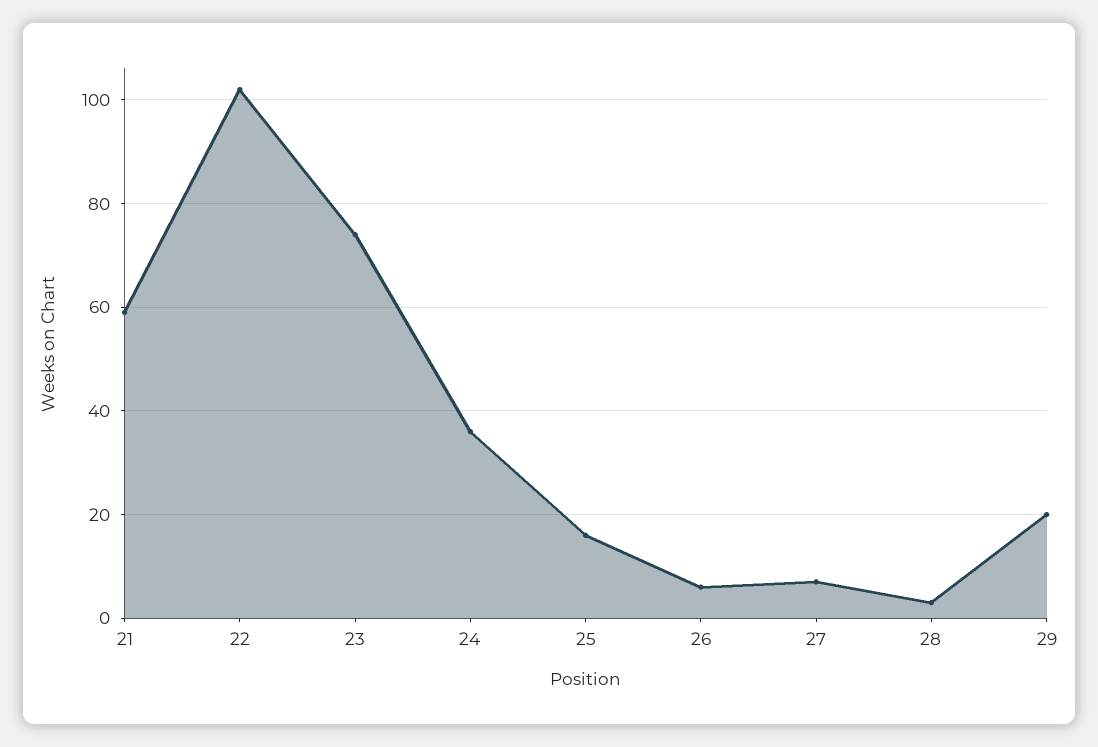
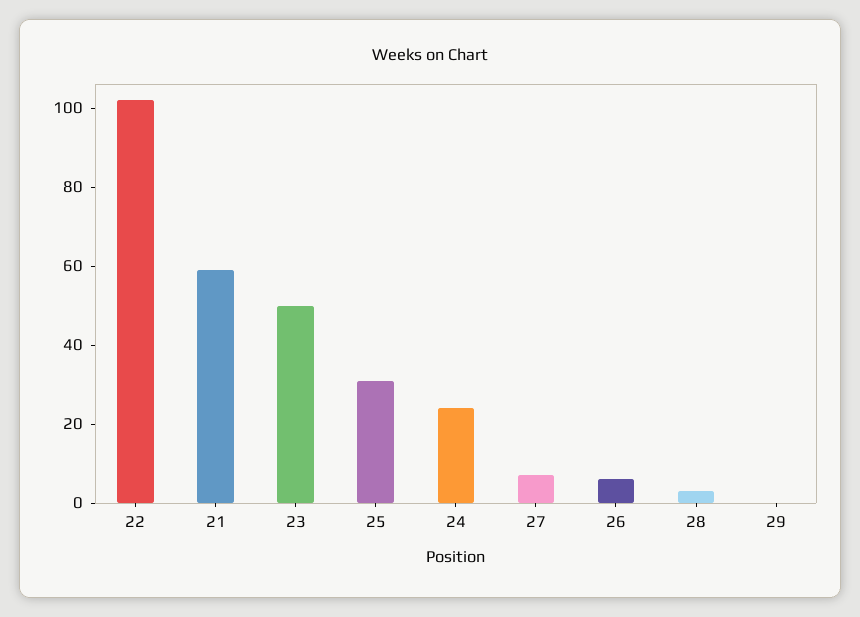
23: 75 -> 50
24: 35 -> 25
25: 15 -> 30
29: 20 -> 0

